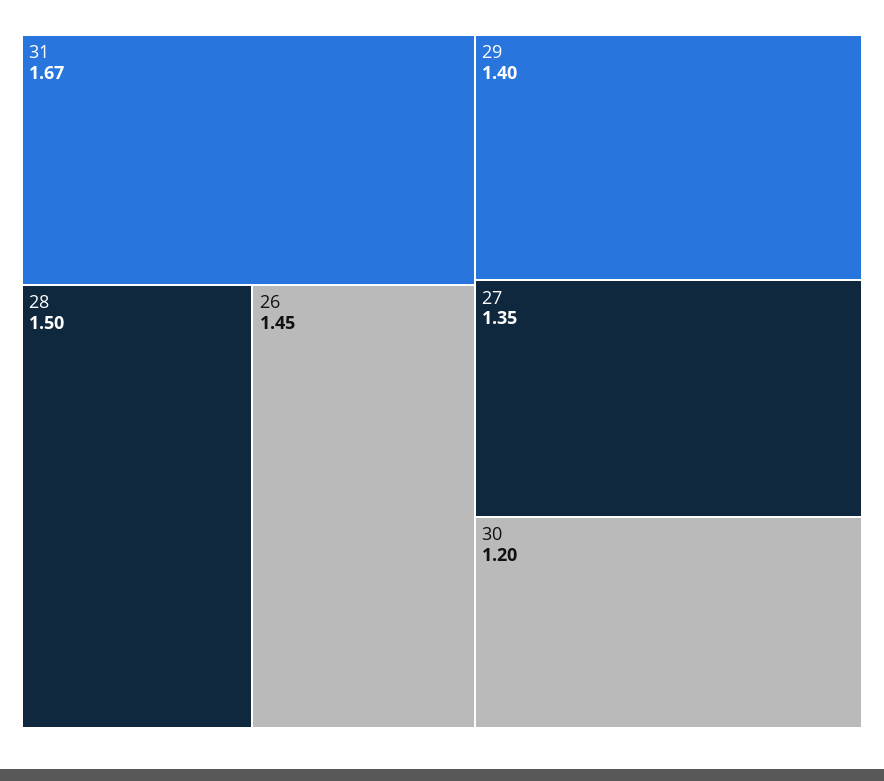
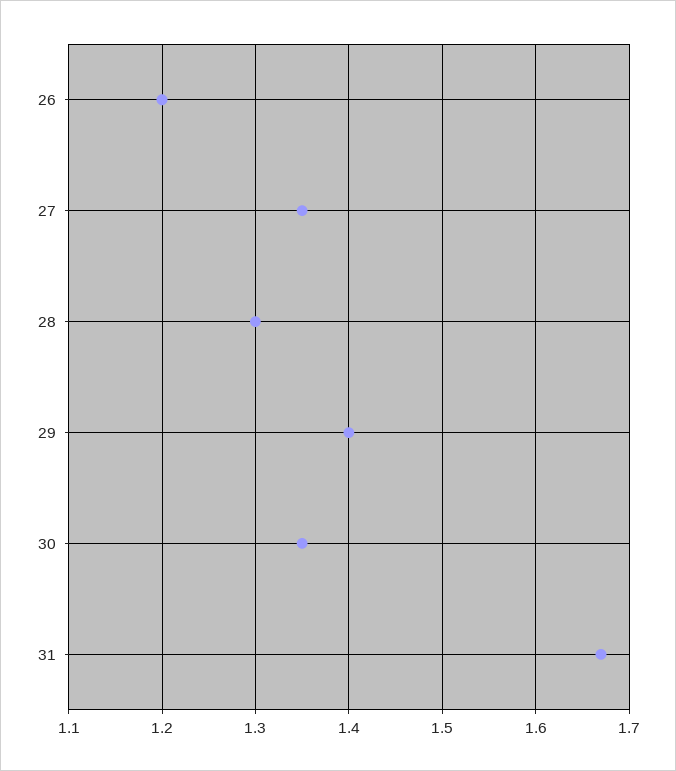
28: 1.5 -> 1.3
26: 1.45 -> 1.2
30: 1.2 -> 1.35

